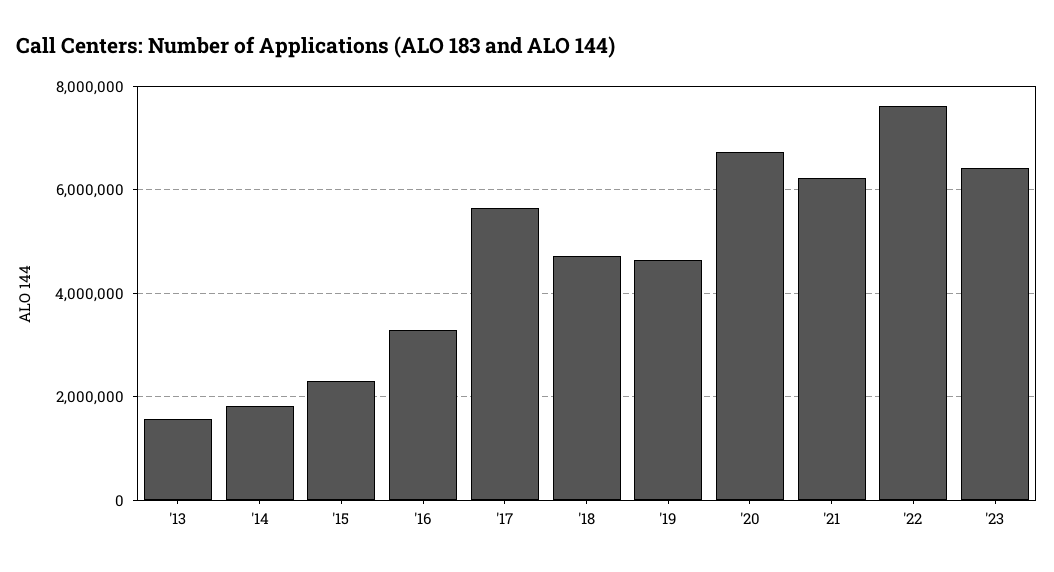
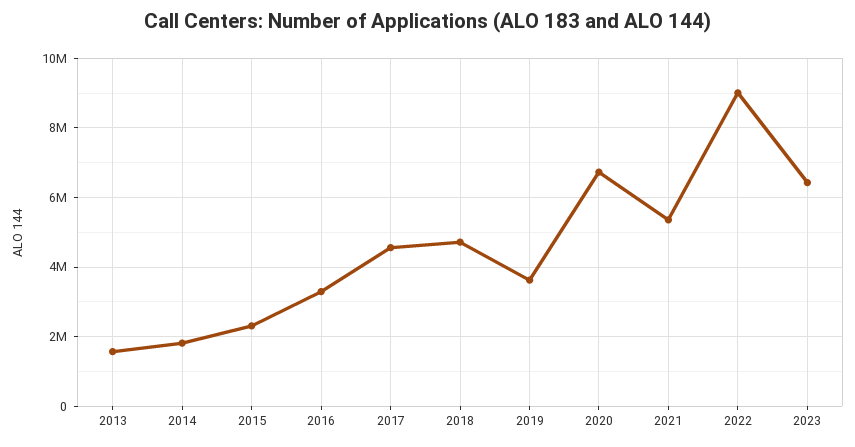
'17: 5600000 -> 4600000
'19: 4600000 -> 3600000
'21: 6200000 -> 5400000
'22: 7600000 -> 9000000

